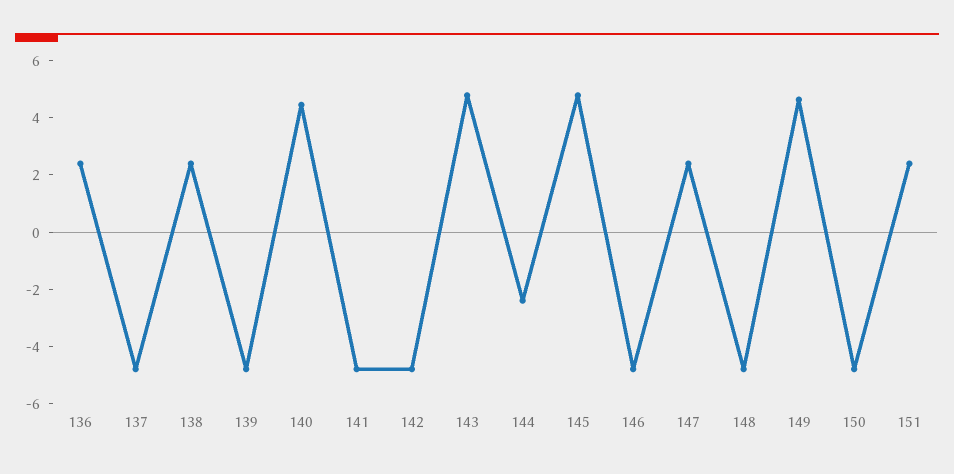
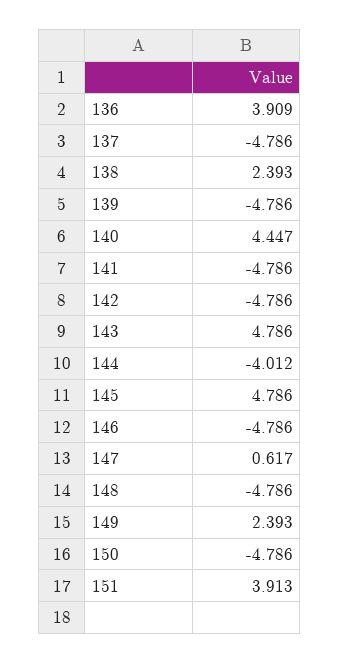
136: 2.5 -> 3.909
144: -2.5 -> -4.012
147: 2.5 -> 0.617
149: 4.5 -> 2.393
151: 2.5 -> 3.913

